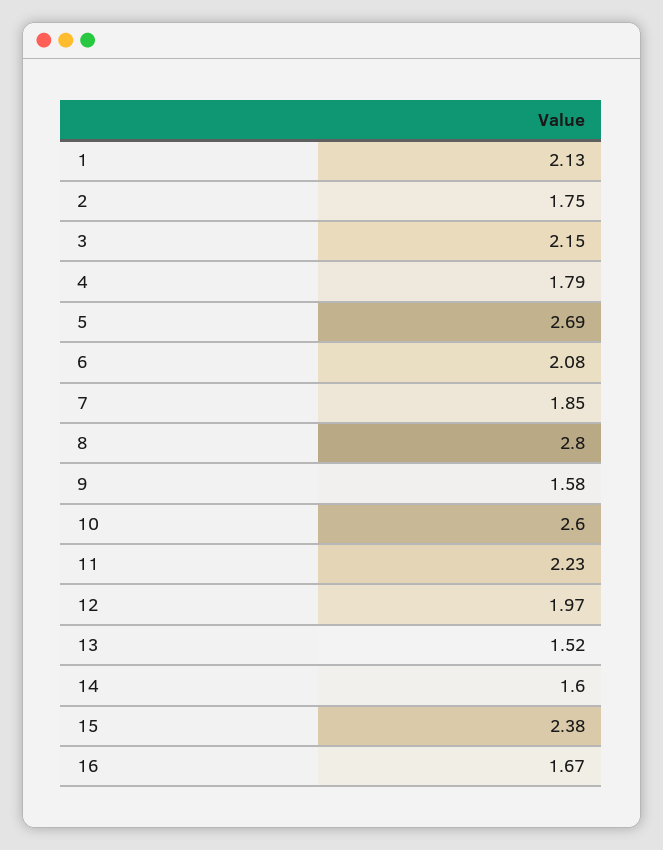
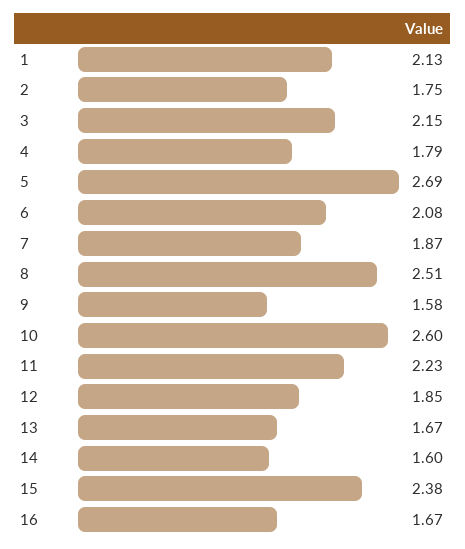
7: 1.85 -> 1.87
8: 2.8 -> 2.51
12: 1.97 -> 1.85
13: 1.52 -> 1.67

